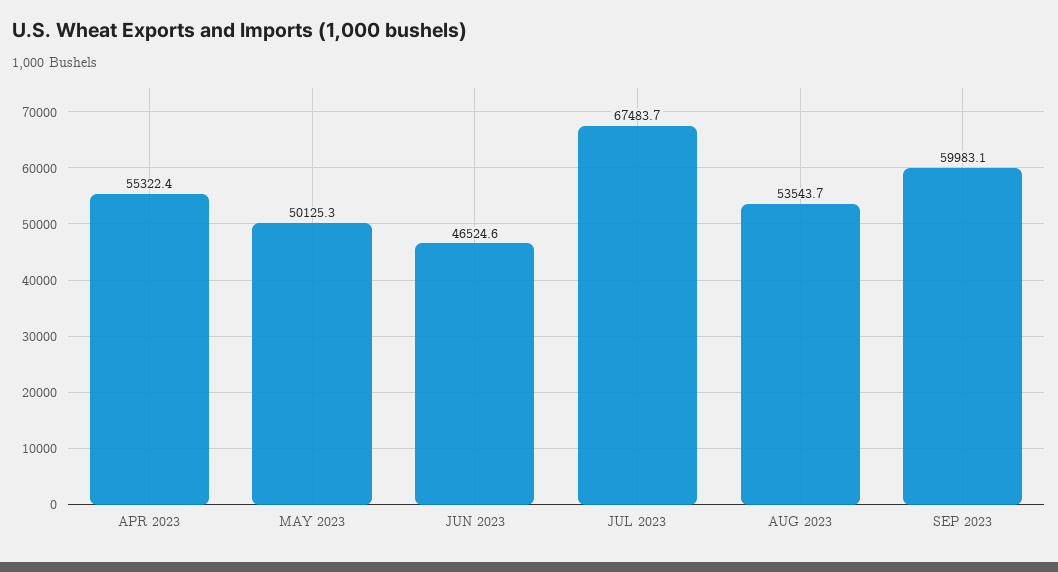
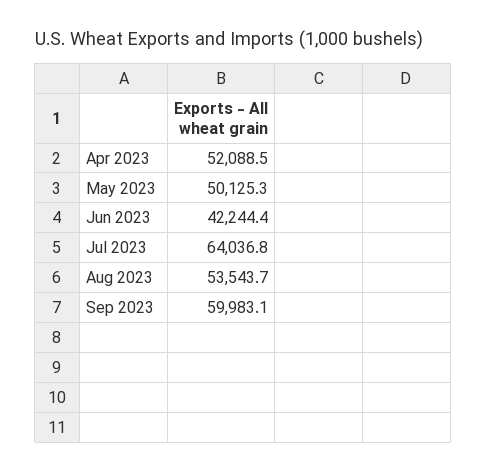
APR 2023: 55322.4 -> 52088.5
JUN 2023: 46524.6 -> 42244.4
JUL 2023: 67483.7 -> 64036.8

